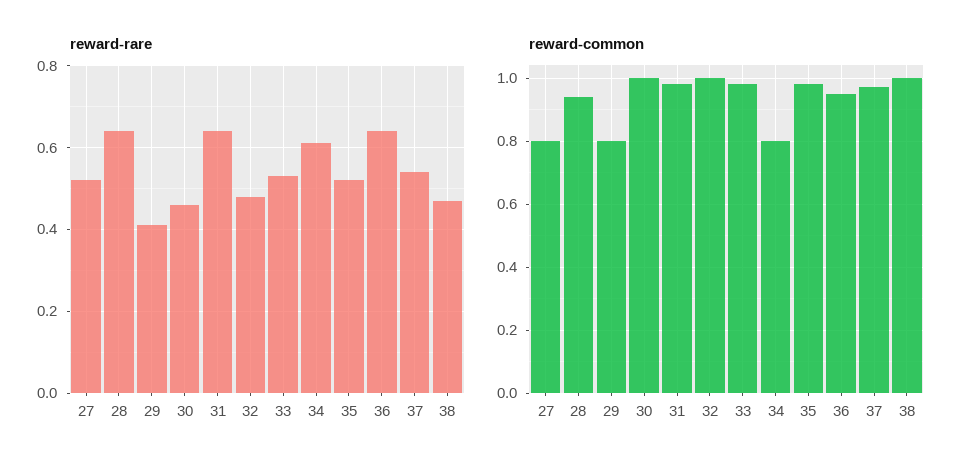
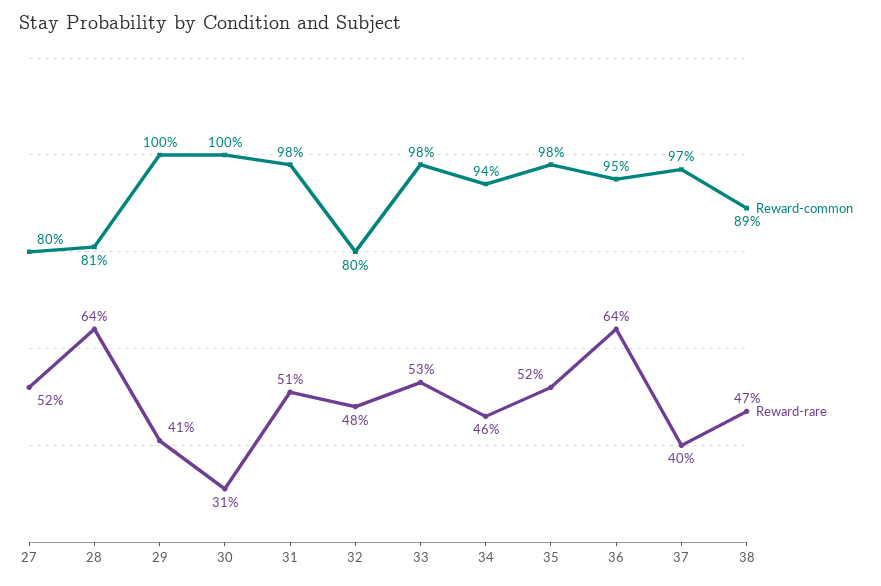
reward-rare, 30: 0.45 -> 0.31
reward-rare, 31: 0.65 -> 0.51
reward-rare, 34: 0.6 -> 0.46
reward-rare, 37: 0.55 -> 0.4
reward-common, 28: 0.95 -> 0.81
reward-common, 29: 0.8 -> 1
reward-common, 32: 1 -> 0.8
reward-common, 34: 0.8 -> 0.94
reward-common, 38: 1 -> 0.89

